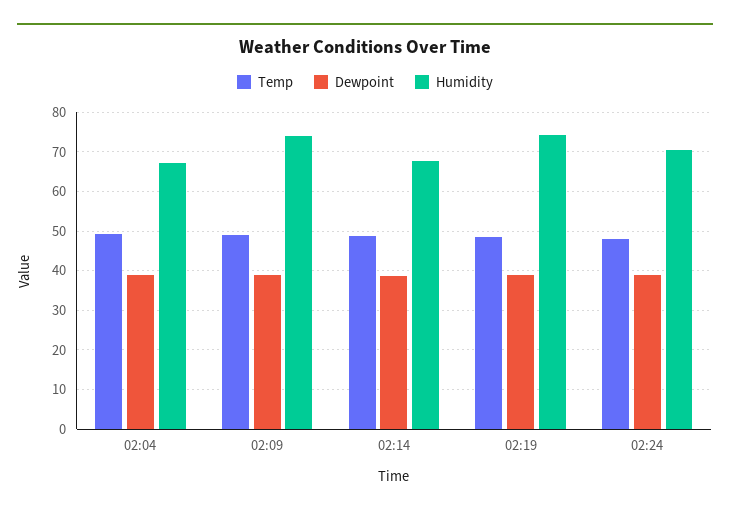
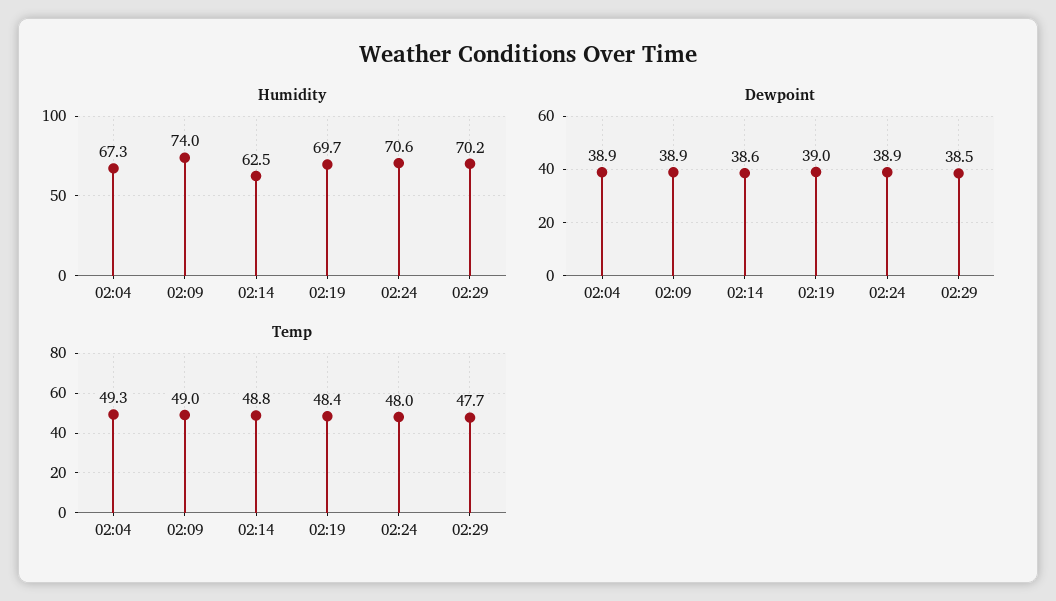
Humidity, 02:14: 68 -> 62.5
Humidity, 02:19: 74 -> 69.7
Humidity, 02:29: none -> 70.2
Dewpoint, 02:29: none -> 38.5
Temp, 02:29: none -> 47.7

